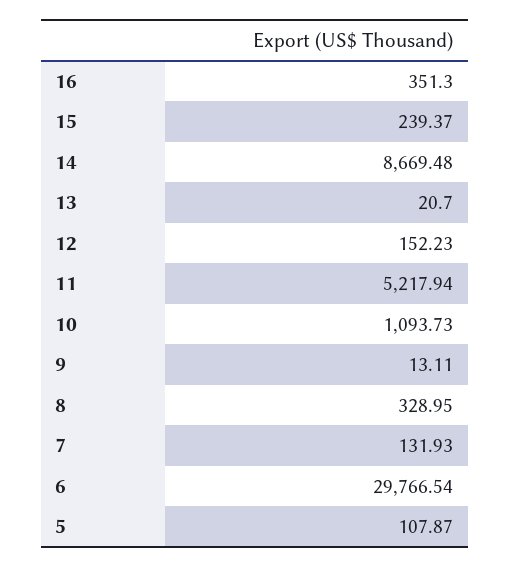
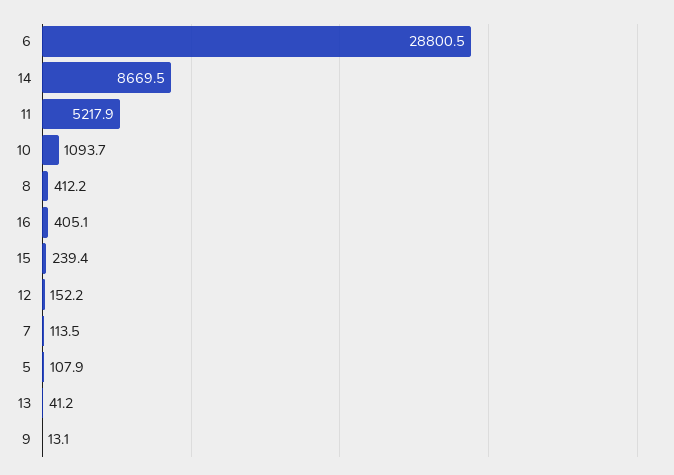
16: 351.3 -> 405.1
13: 20.7 -> 41.2
8: 328.95 -> 412.2
7: 131.93 -> 113.5
6: 29766.54 -> 28800.5

